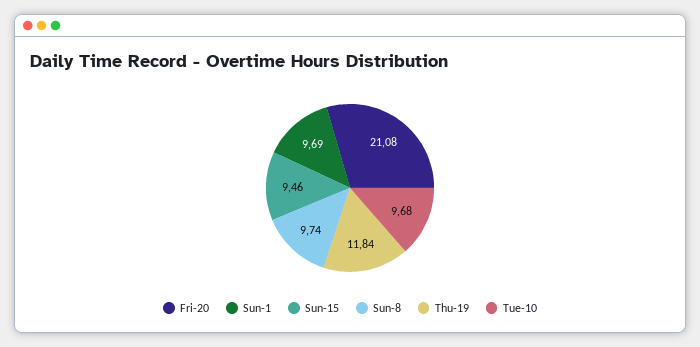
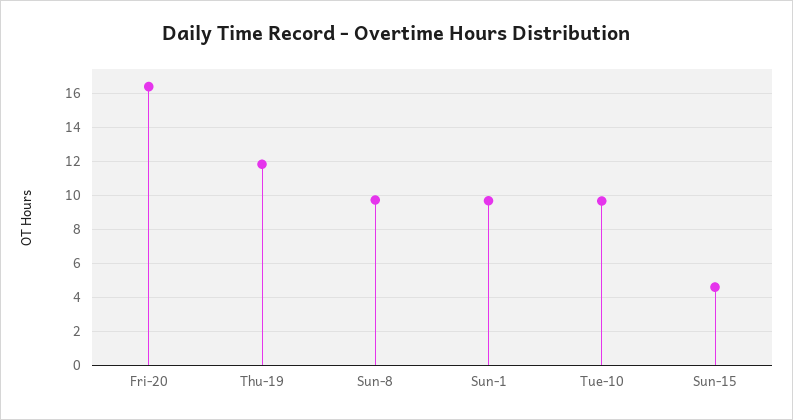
Fri-20: 21.08 -> 16.5
Sun-15: 9.46 -> 4.5

